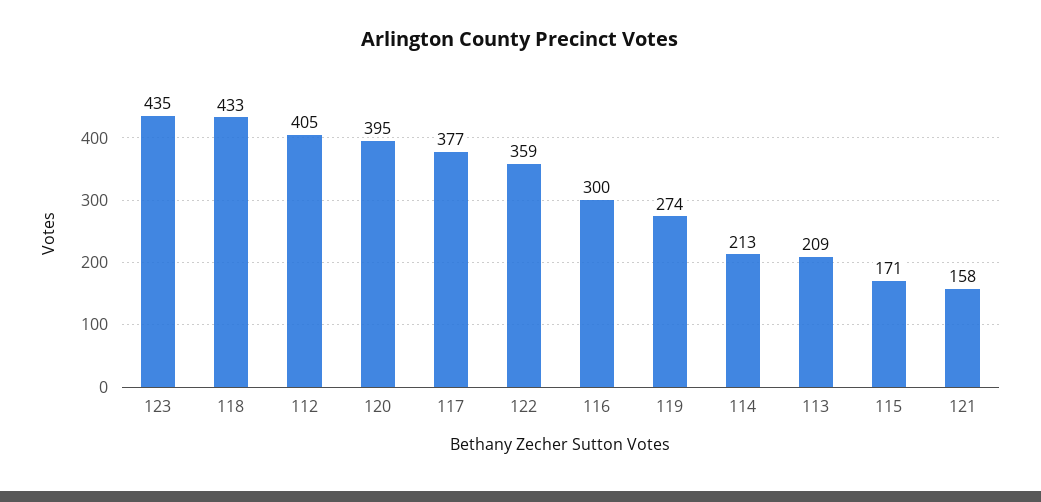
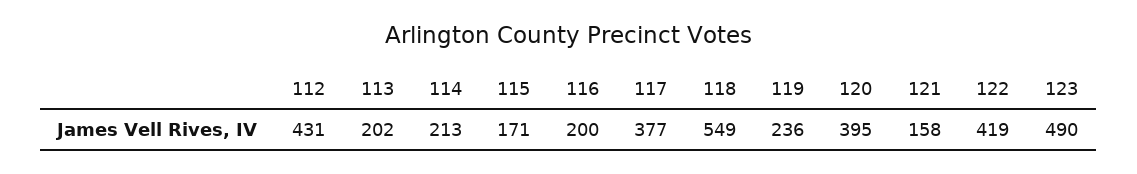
123: 435 -> 490
118: 433 -> 549
112: 405 -> 431
122: 359 -> 419
116: 300 -> 200
119: 274 -> 236
113: 209 -> 202

